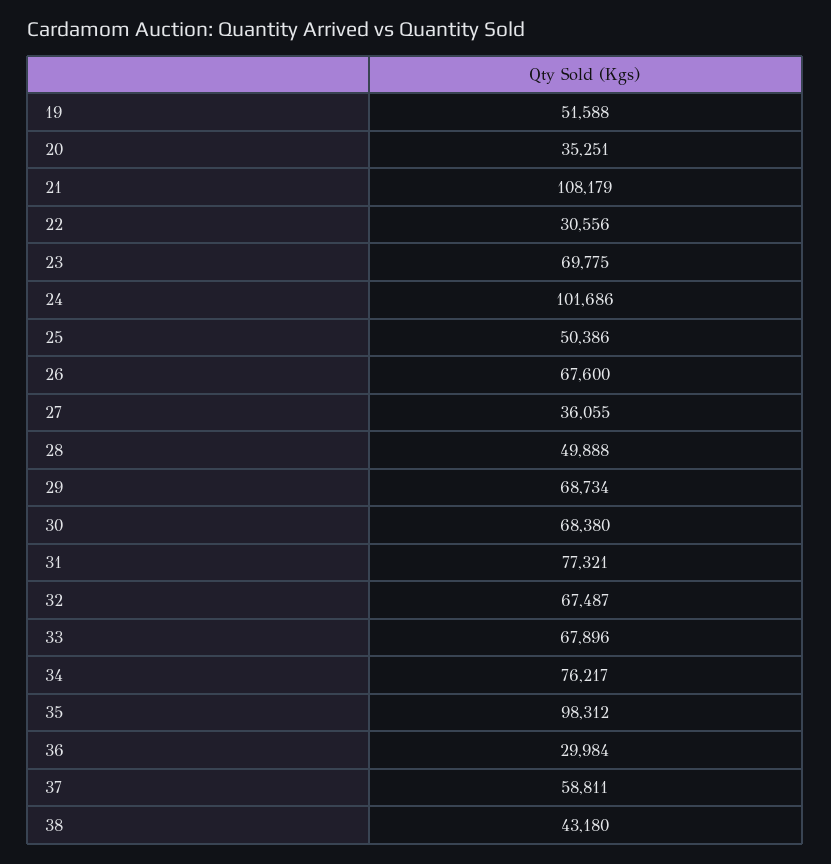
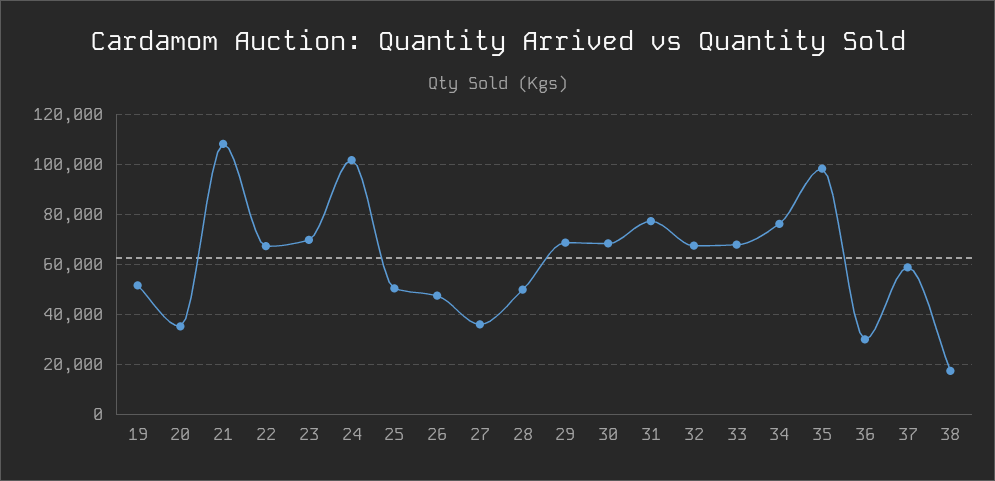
22: 30556 -> 67500
26: 67600 -> 47500
38: 43180 -> 17500

